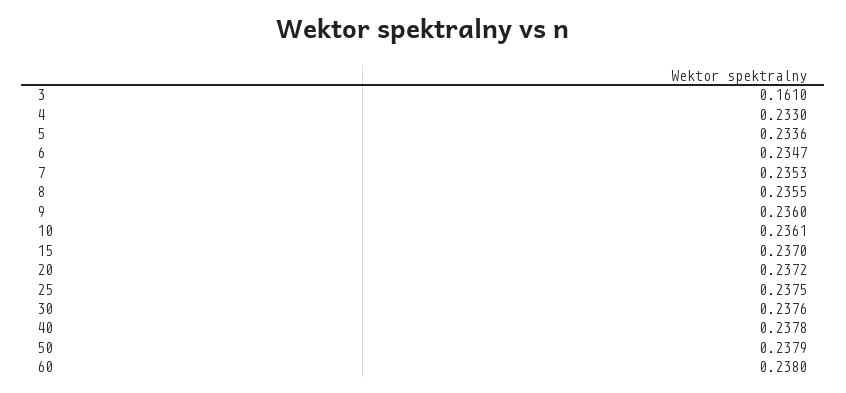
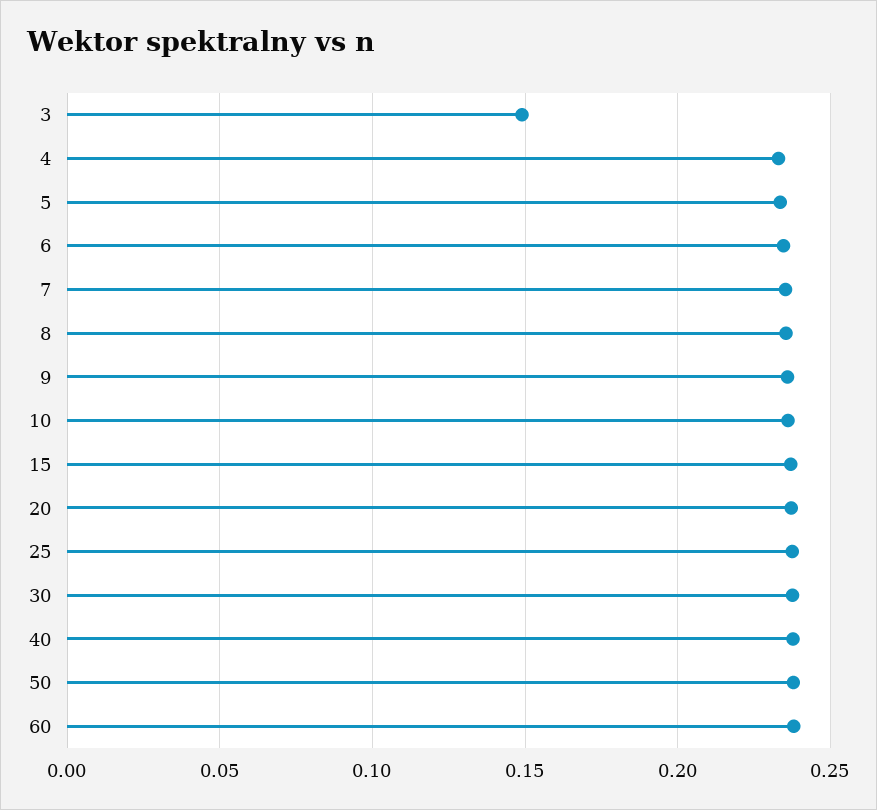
3: 0.161 -> 0.15

